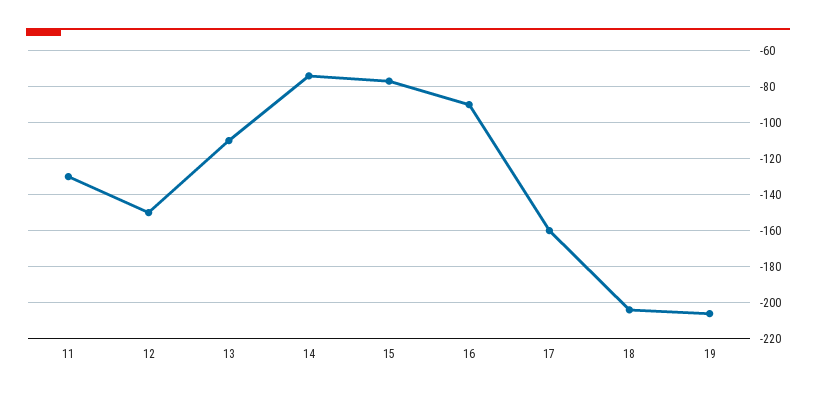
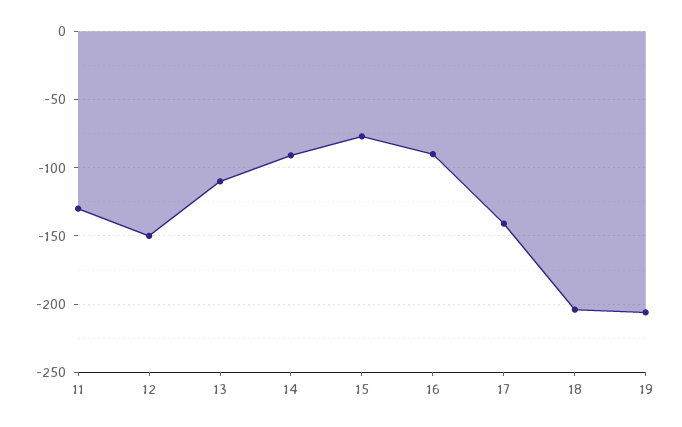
14: -75 -> -90
17: -160 -> -140

